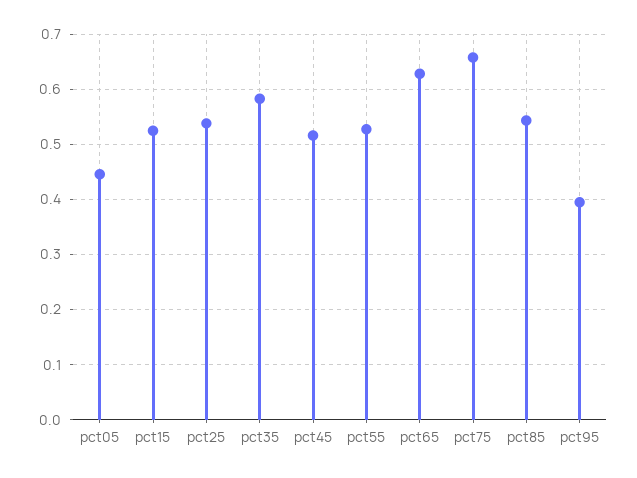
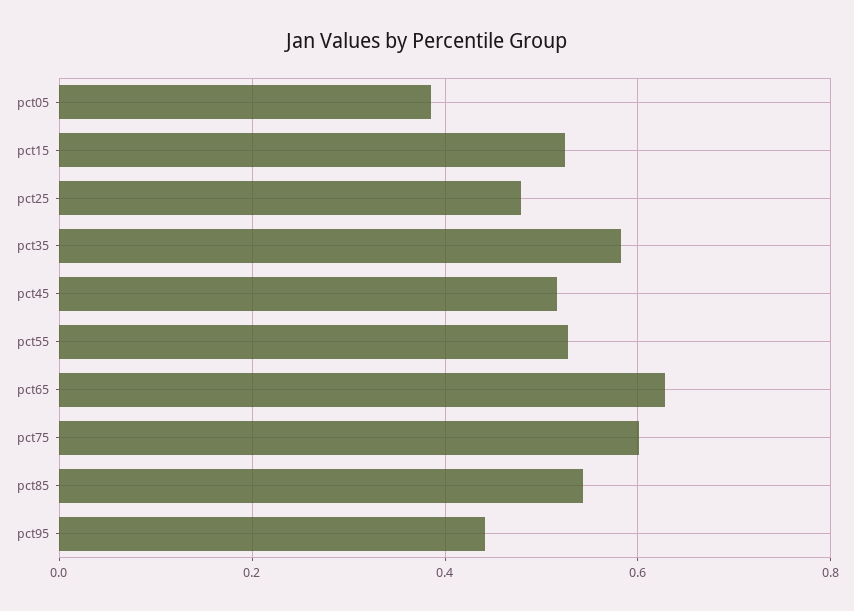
pct05: 0.44 -> 0.38
pct25: 0.54 -> 0.48
pct75: 0.66 -> 0.6
pct95: 0.4 -> 0.44

